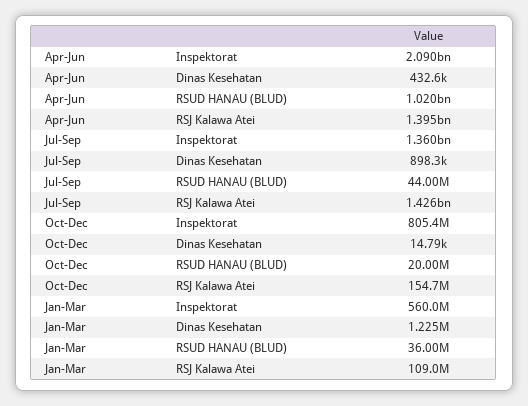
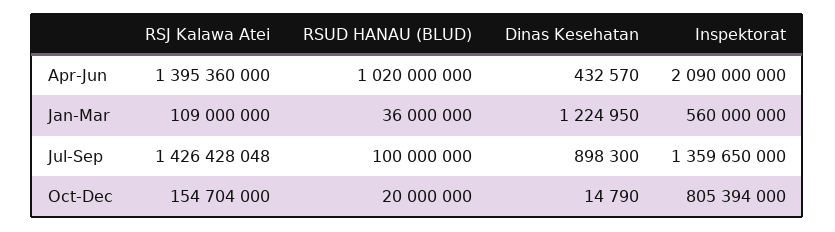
Jul-Sep, RSUD HANAU (BLUD): 44000000 -> 100000000

